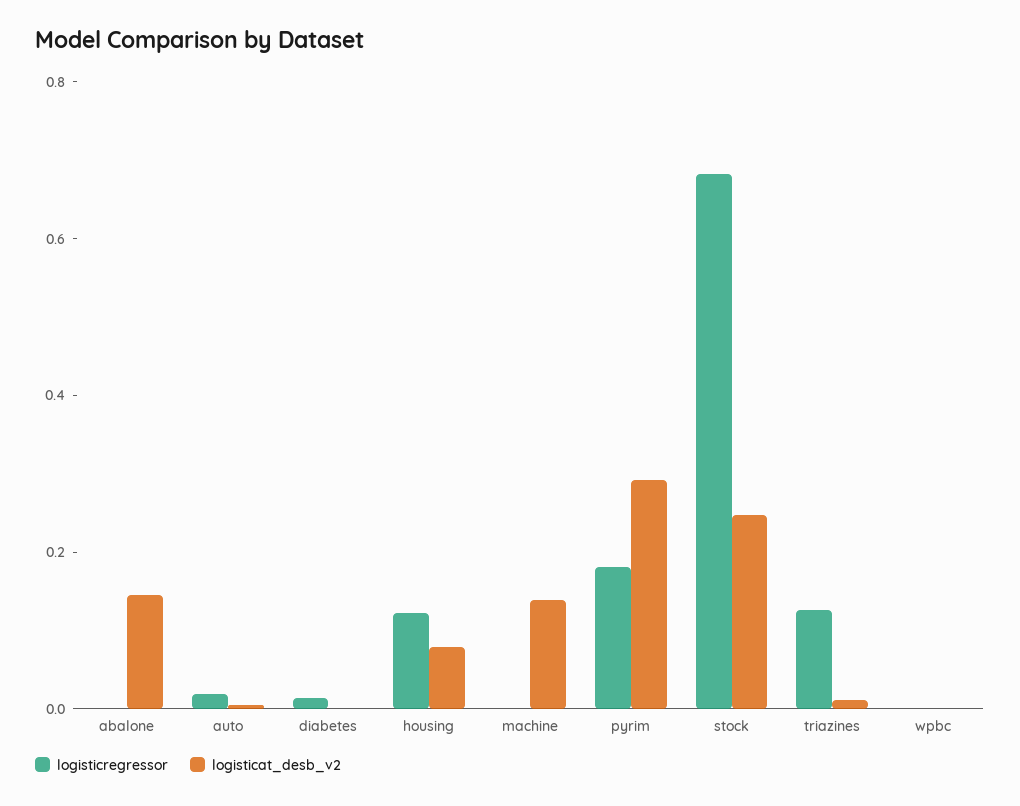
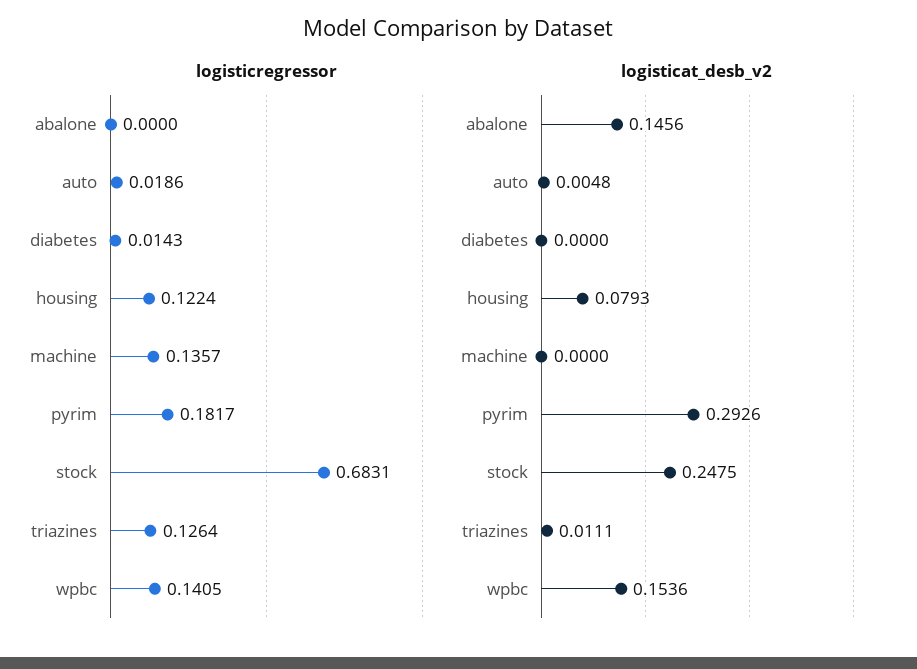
logisticregressor, machine: 0 -> 0.1357
logisticat_desb_v2, machine: 0.15 -> 0
logisticregressor, wpbc: 0 -> 0.1405
logisticat_desb_v2, wpbc: 0 -> 0.1536

